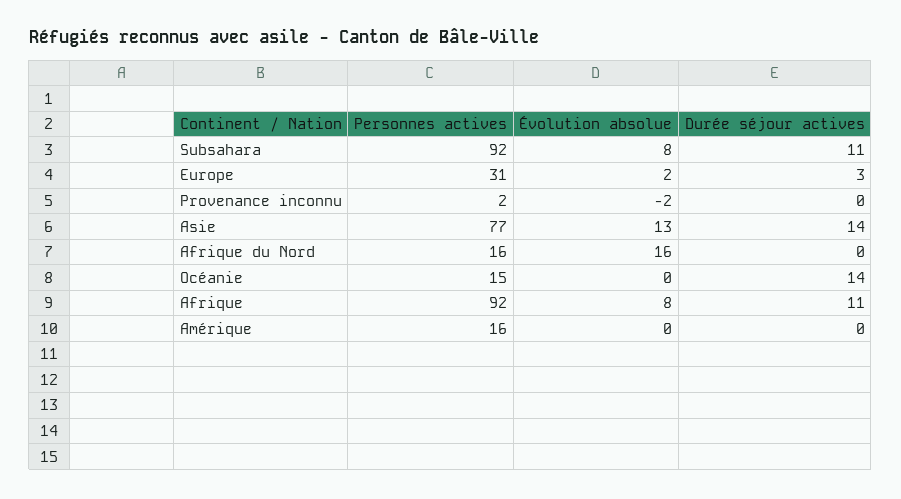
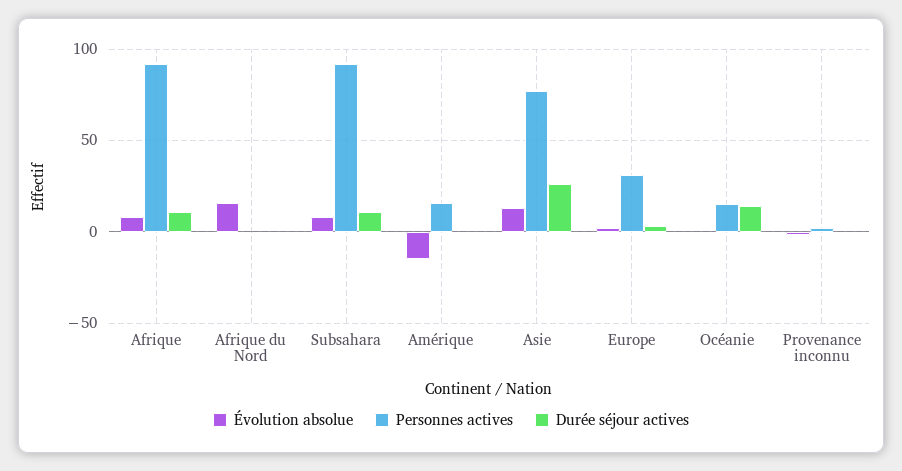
Durée séjour actives, Asie: 14 -> 25
Personnes actives, Afrique du Nord: 16 -> 0
Évolution absolue, Amérique: 0 -> -15

